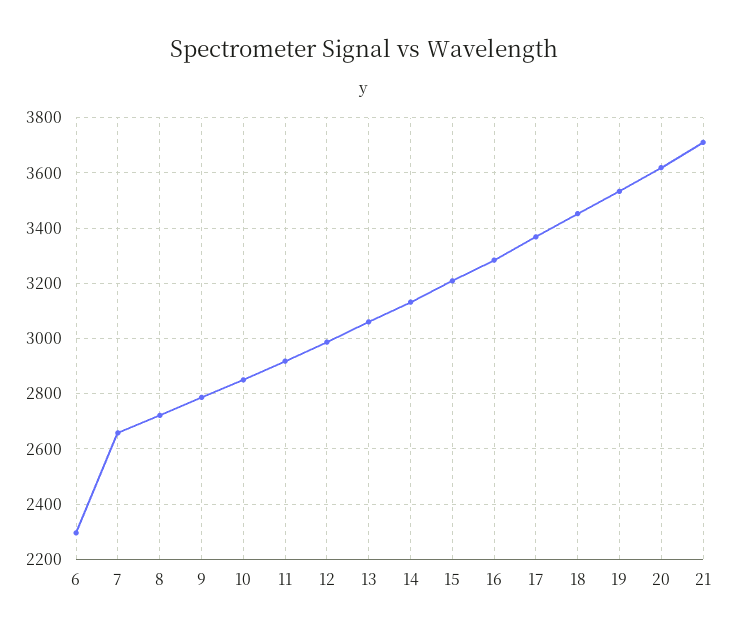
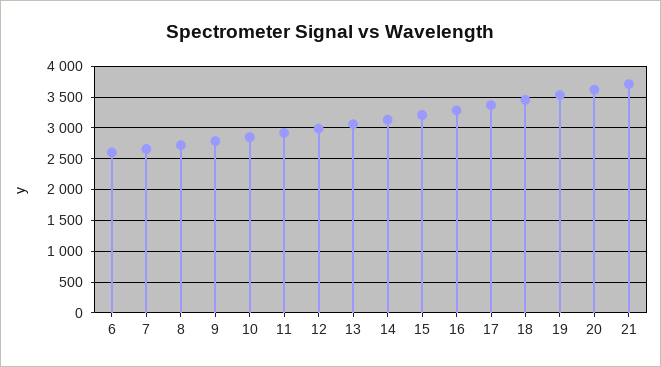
6: 2300 -> 2600

